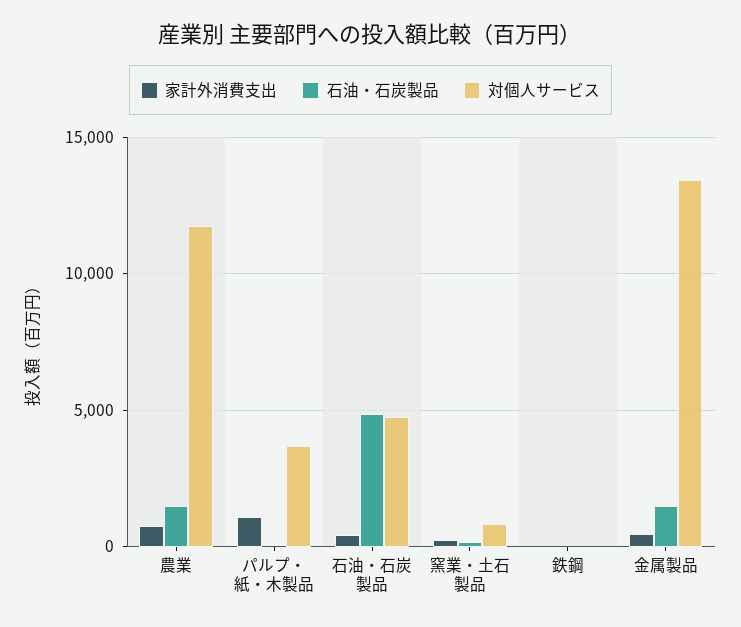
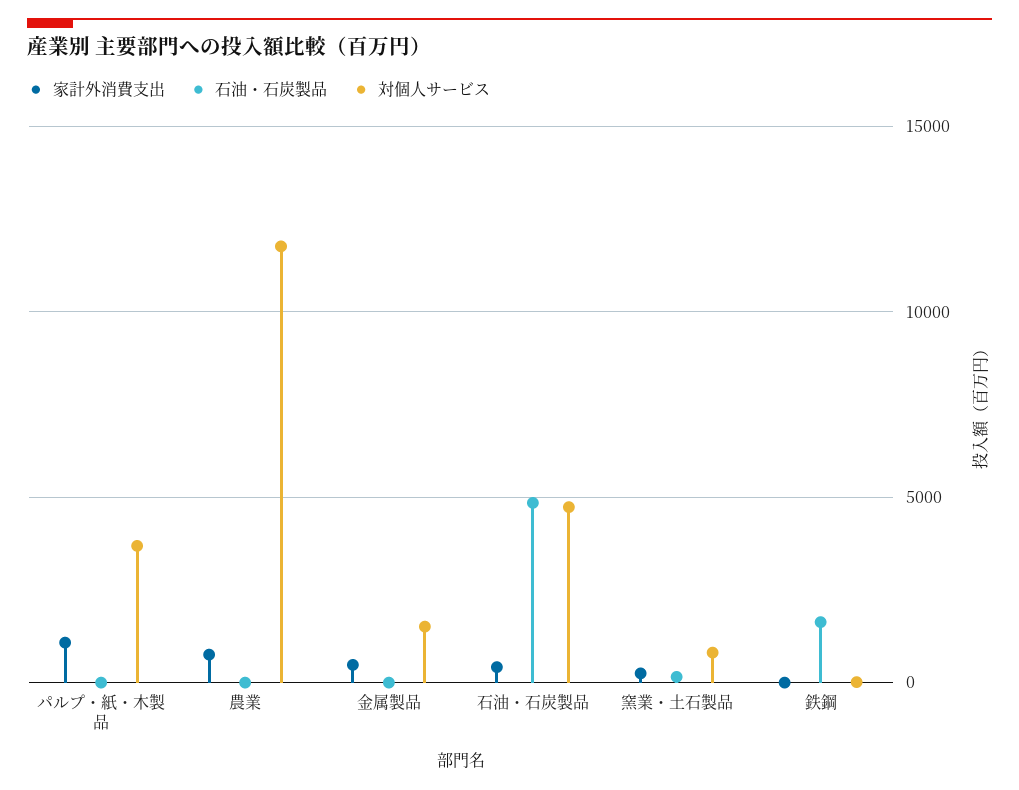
石油・石炭製品, 農業: 1500 -> 0
石油・石炭製品, 鉄鋼: 0 -> 1500
石油・石炭製品, 金属製品: 1500 -> 0
対個人サービス, 金属製品: 13500 -> 1500

